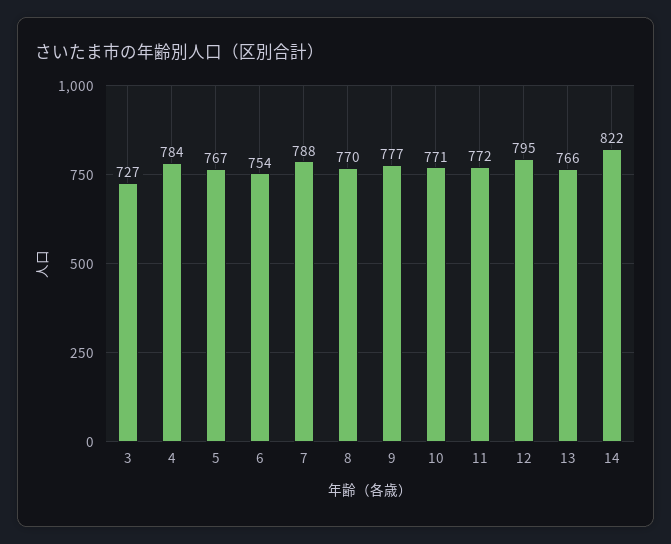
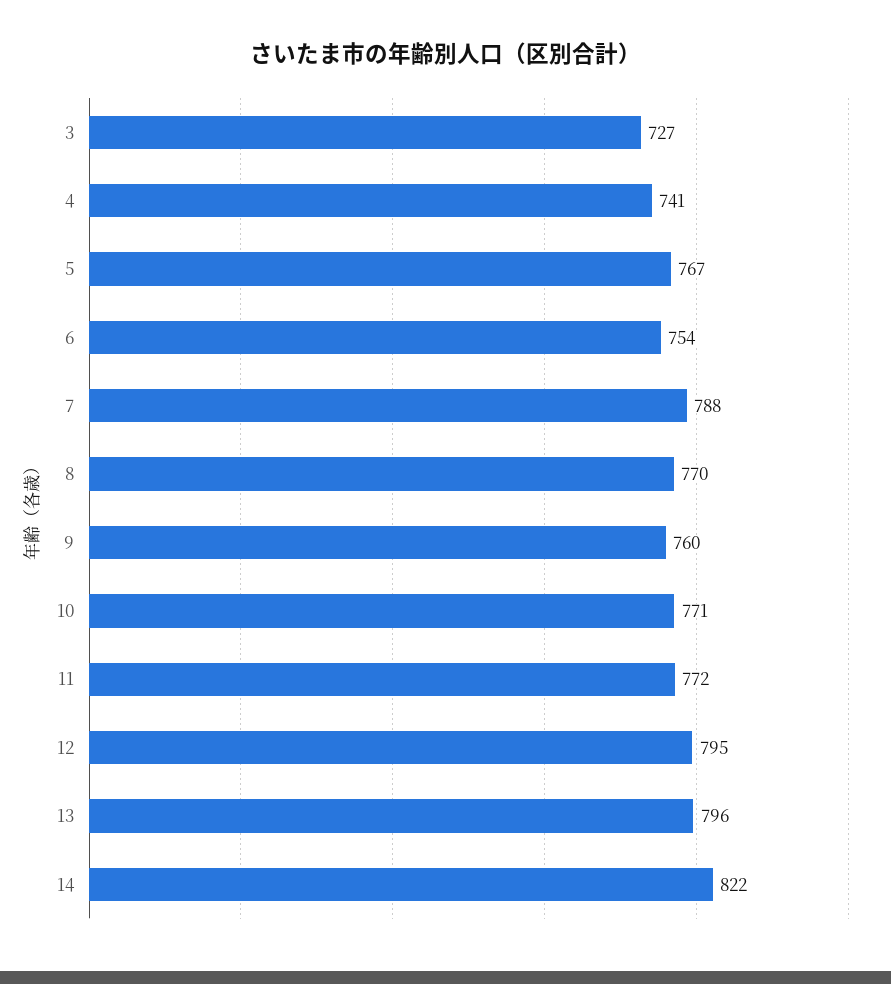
4: 784 -> 741
9: 777 -> 760
13: 766 -> 796

